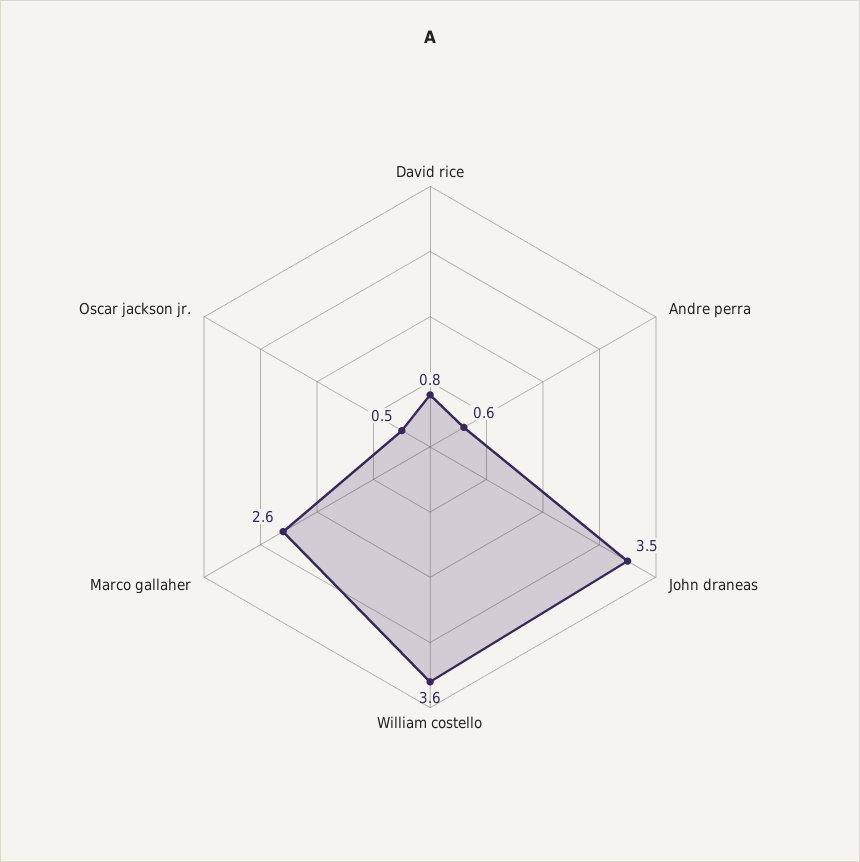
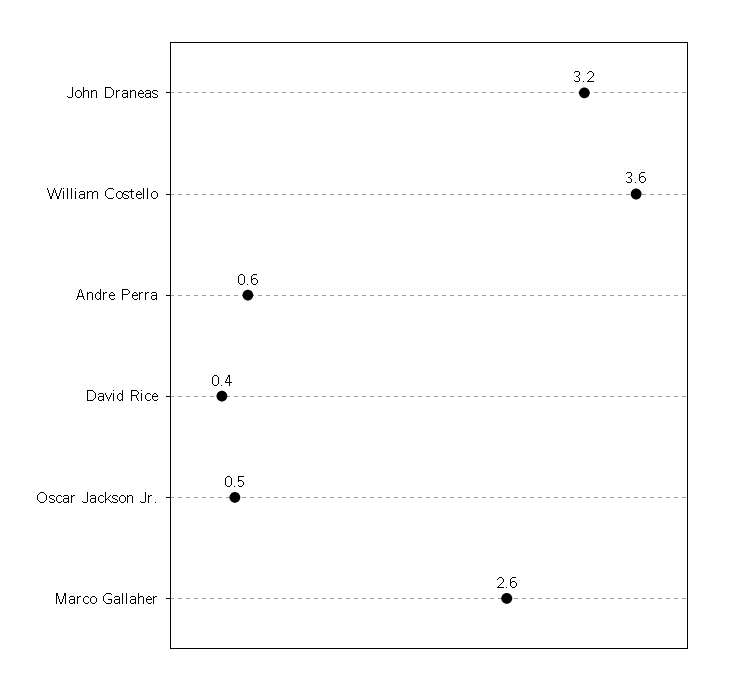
David rice: 0.8 -> 0.4
John draneas: 3.5 -> 3.2

